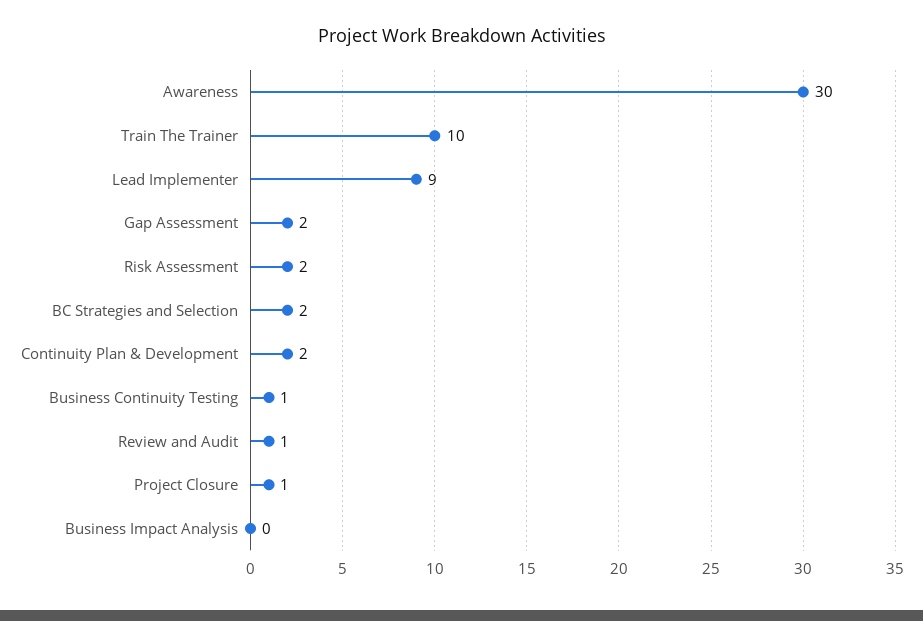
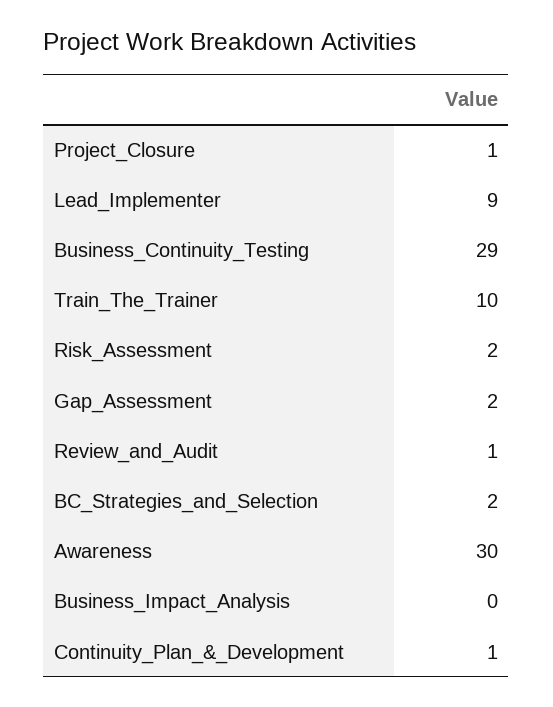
Continuity Plan & Development: 2 -> 1
Business Continuity Testing: 1 -> 29

